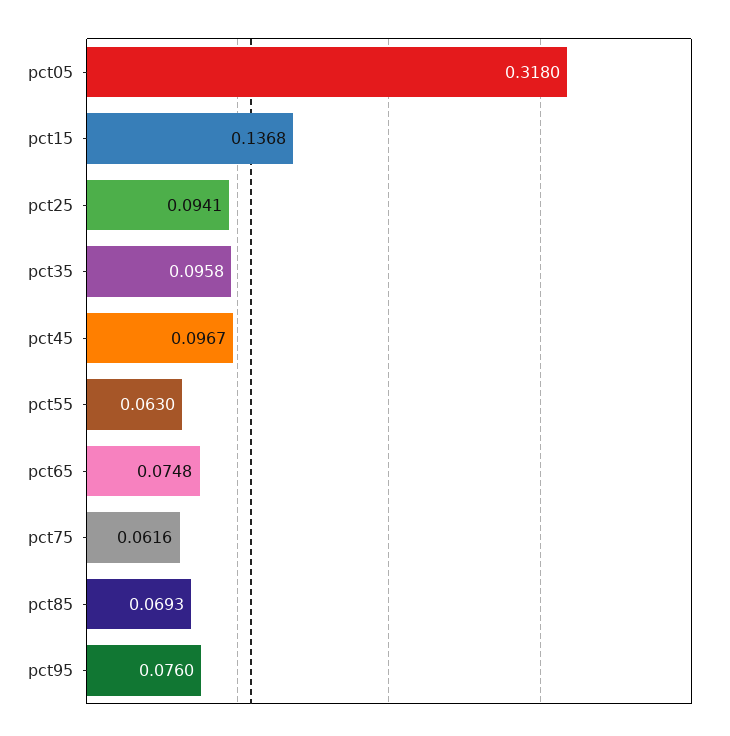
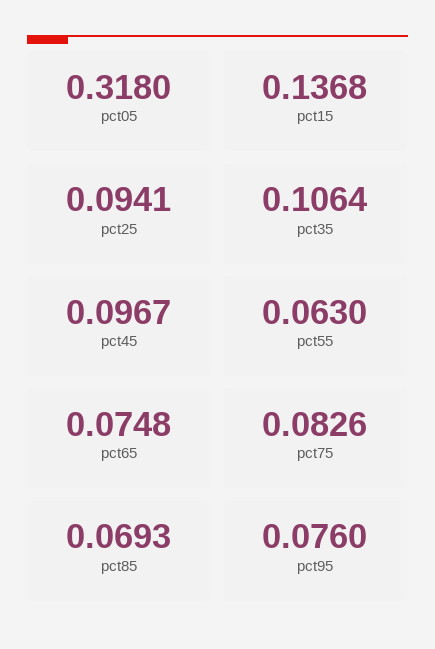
pct35: 0.0958 -> 0.1064
pct75: 0.0616 -> 0.0826

